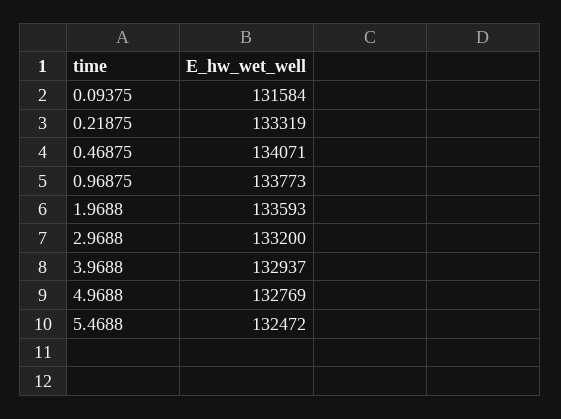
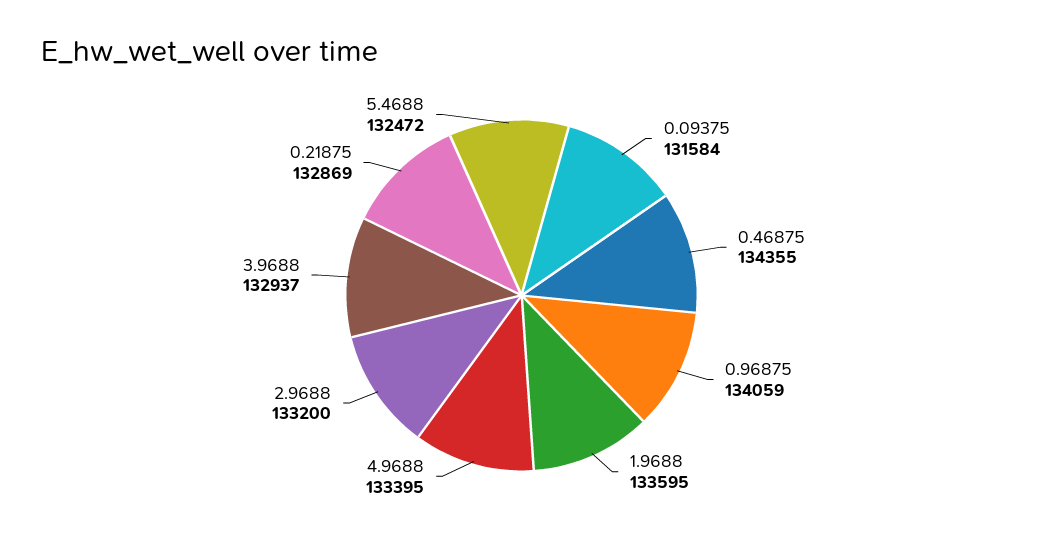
0.21875: 133319 -> 132869
0.46875: 134071 -> 134355
0.96875: 133773 -> 134059
1.9688: 133593 -> 133595
4.9688: 132769 -> 133395

